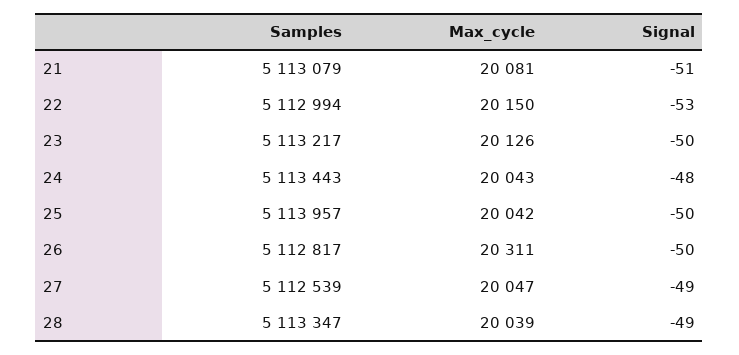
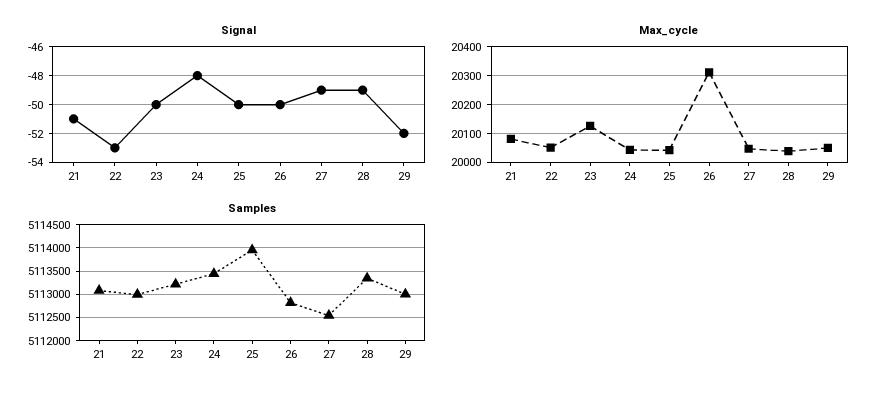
Max_cycle, 22: 20150 -> 20050
Signal, 29: none -> -52
Max_cycle, 29: none -> 20050
Samples, 29: none -> 5113000

